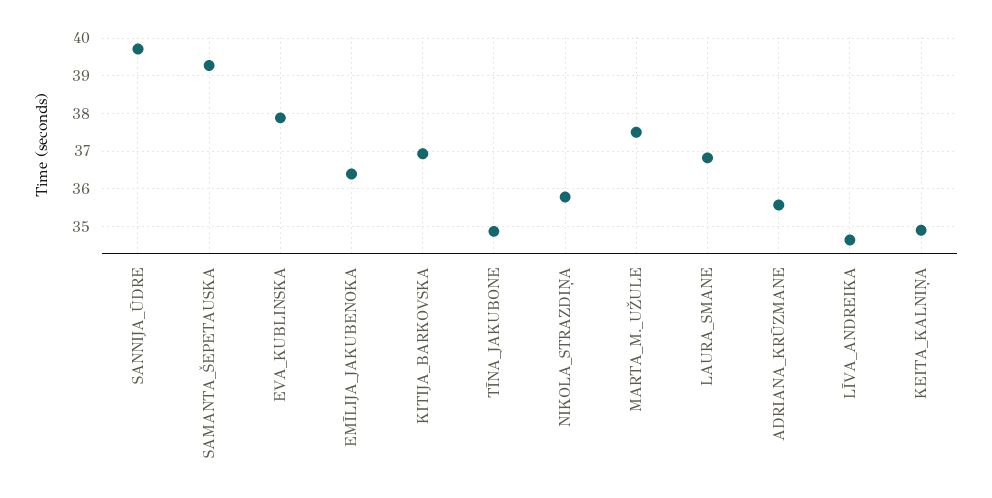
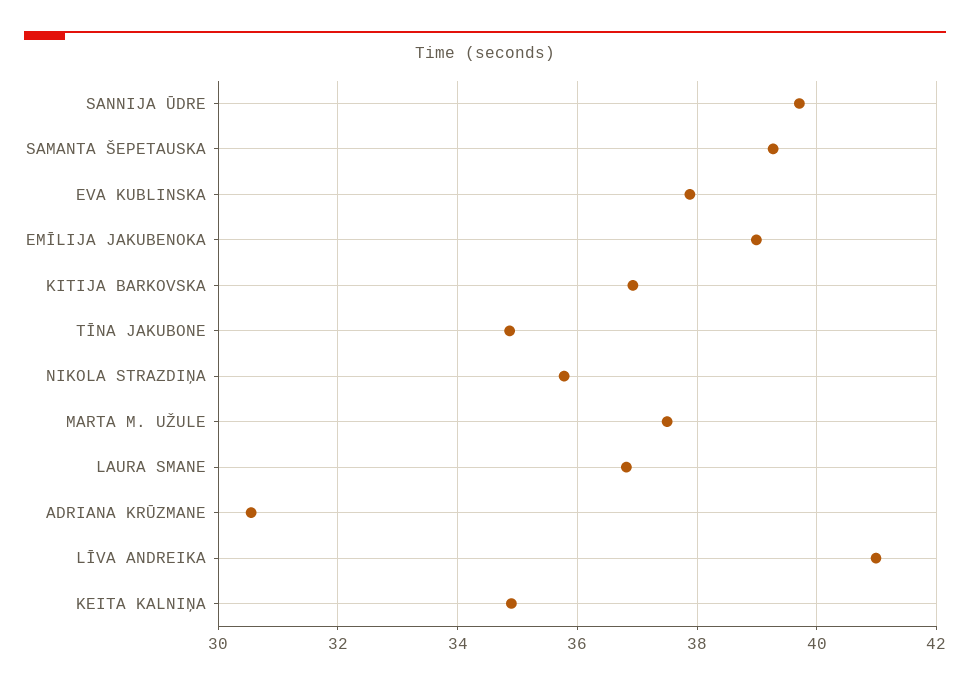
EMĪLIJA_JAKUBENOKA: 36.4 -> 39
ADRIANA_KRŪZMANE: 35.6 -> 30.6
LĪVA_ANDREIKA: 34.6 -> 41

